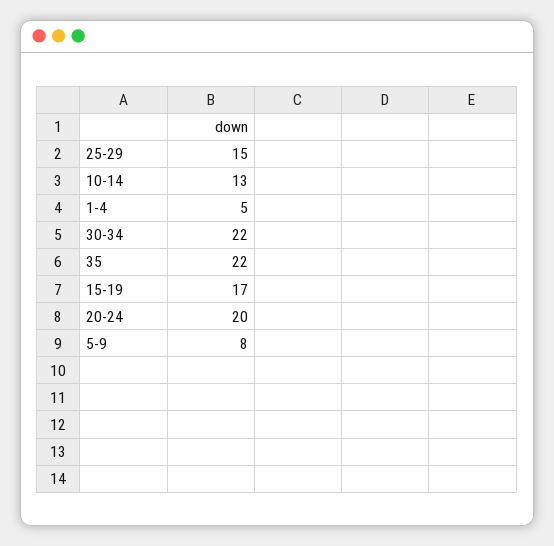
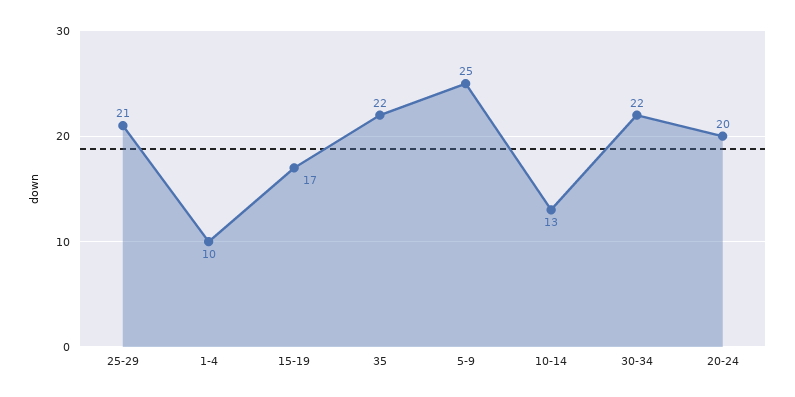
25-29: 15 -> 21
1-4: 5 -> 10
5-9: 8 -> 25

